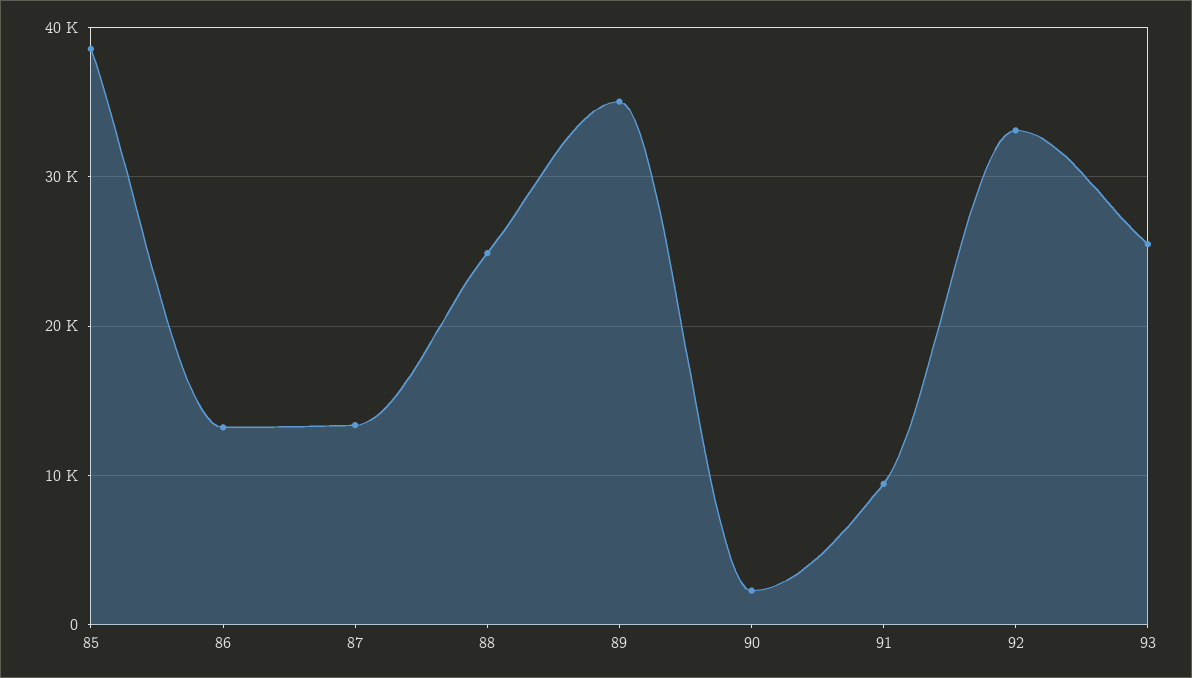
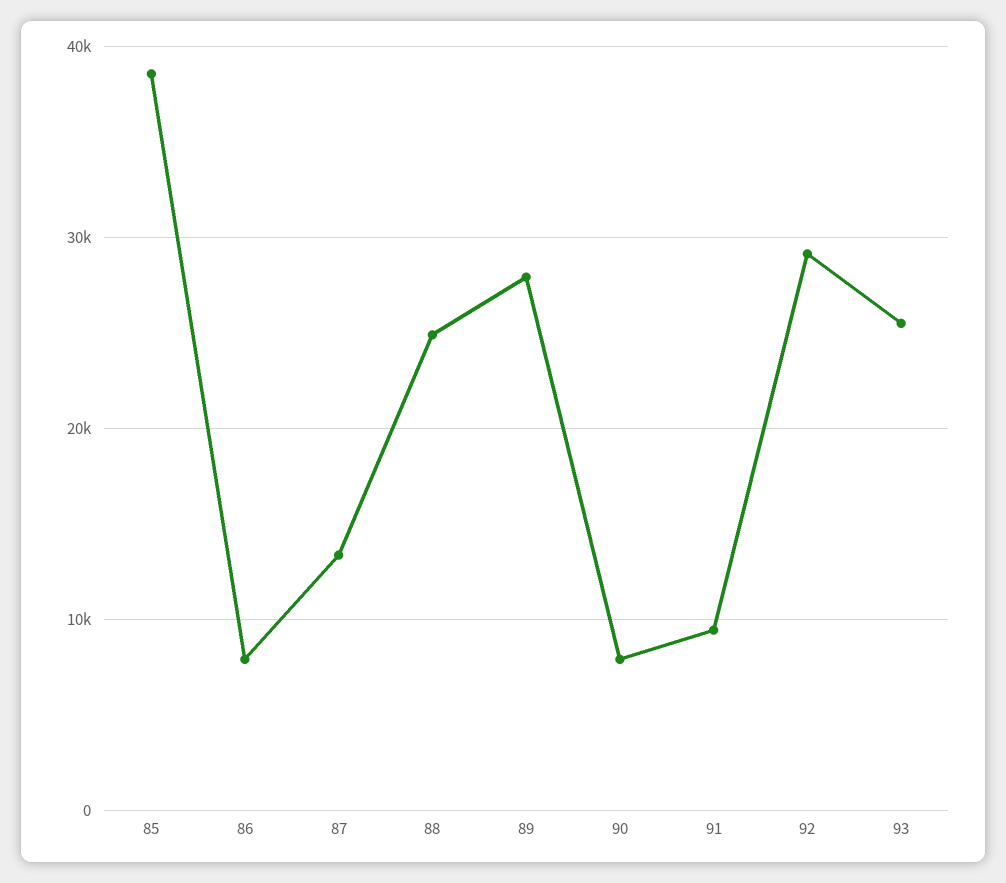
86: 13000 -> 8000
89: 35000 -> 28000
90: 2000 -> 8000
92: 33000 -> 29000

